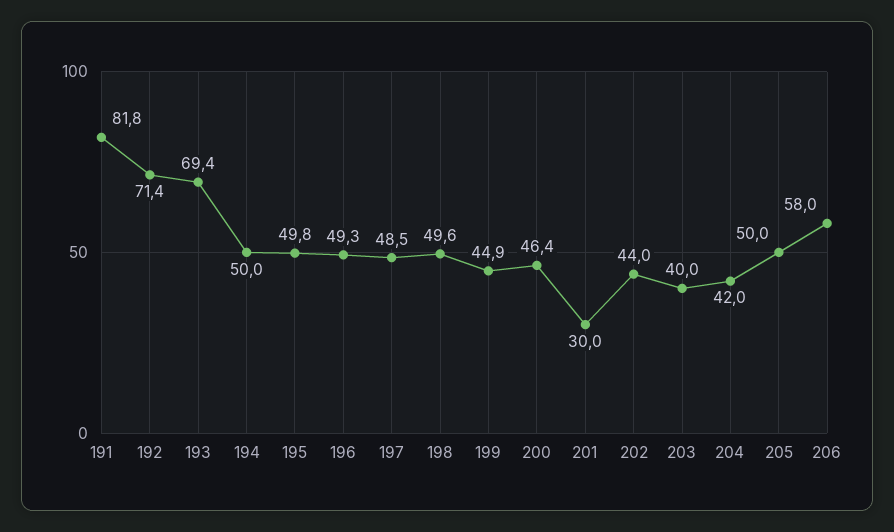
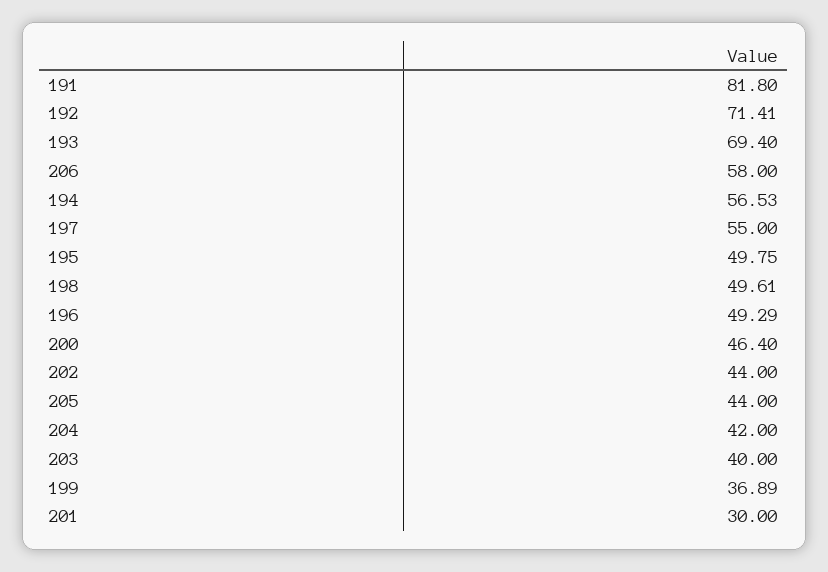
194: 50 -> 56.53
197: 48.5 -> 55
199: 44.9 -> 36.89
205: 50 -> 44

